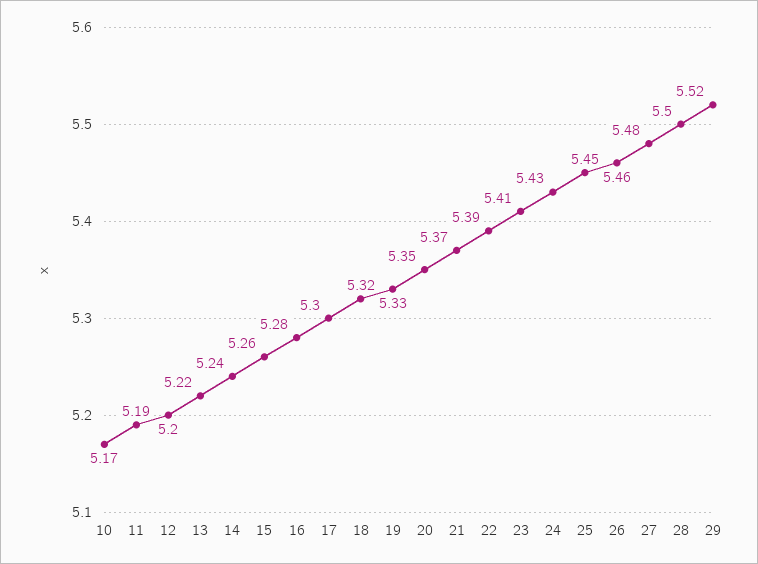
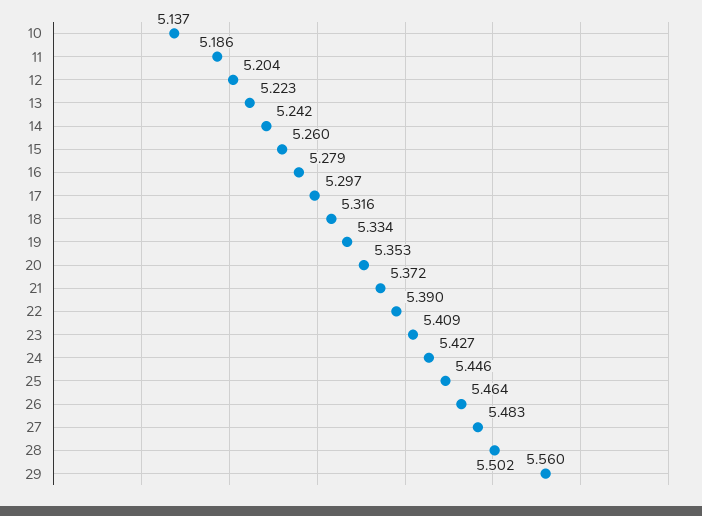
10: 5.17 -> 5.137
29: 5.52 -> 5.56

